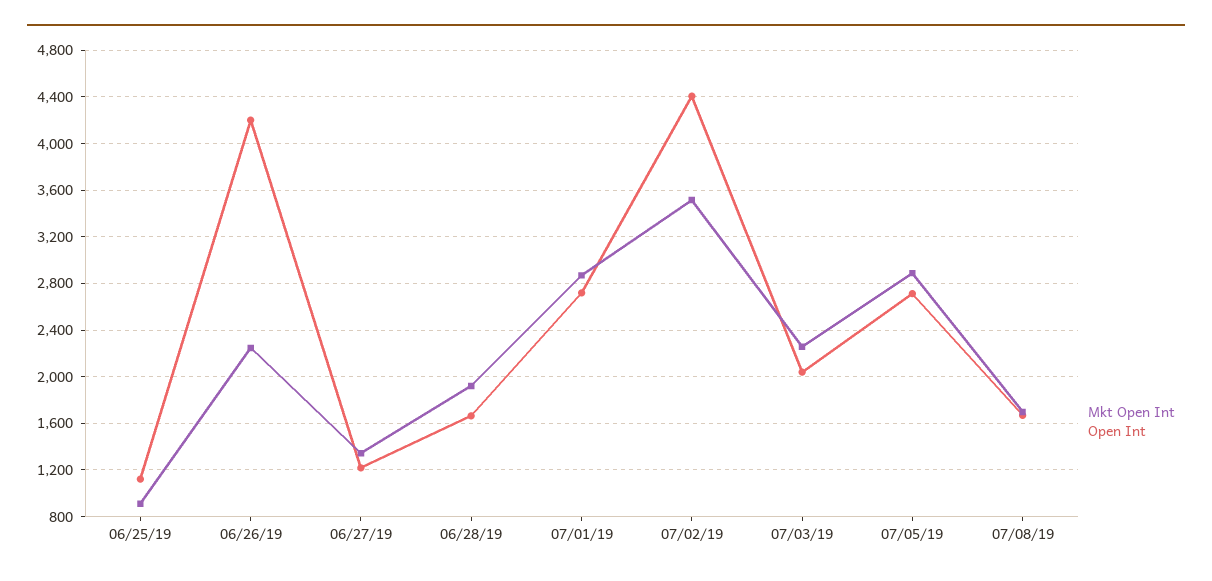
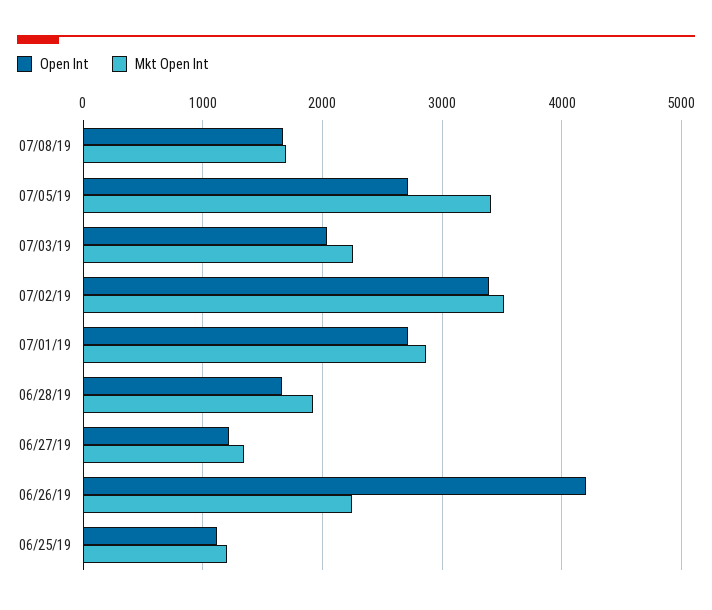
Mkt Open Int, 06/25/19: 900 -> 1200
Open Int, 07/02/19: 4400 -> 3400
Mkt Open Int, 07/05/19: 2900 -> 3400

